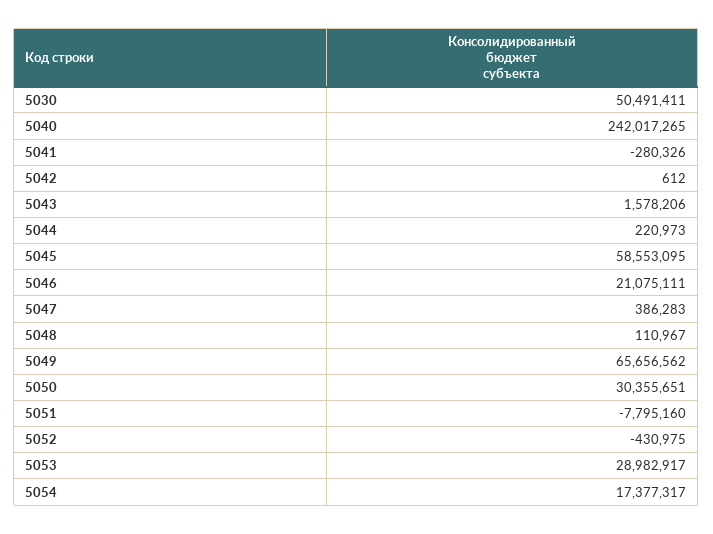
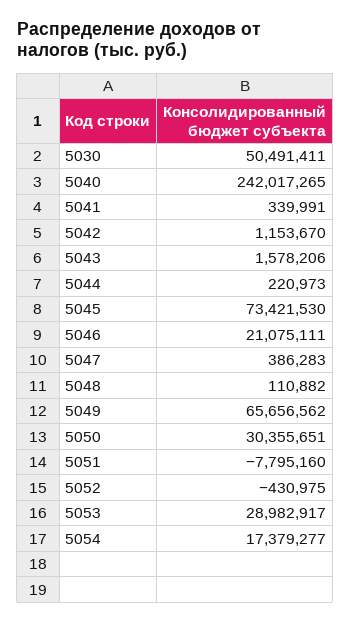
5041: -280326 -> 339991
5042: 612 -> 1153670
5045: 58553095 -> 73421530
5048: 110967 -> 110882
5054: 17377317 -> 17379277

